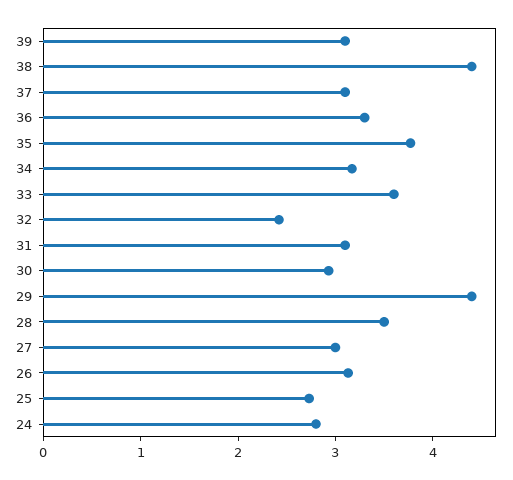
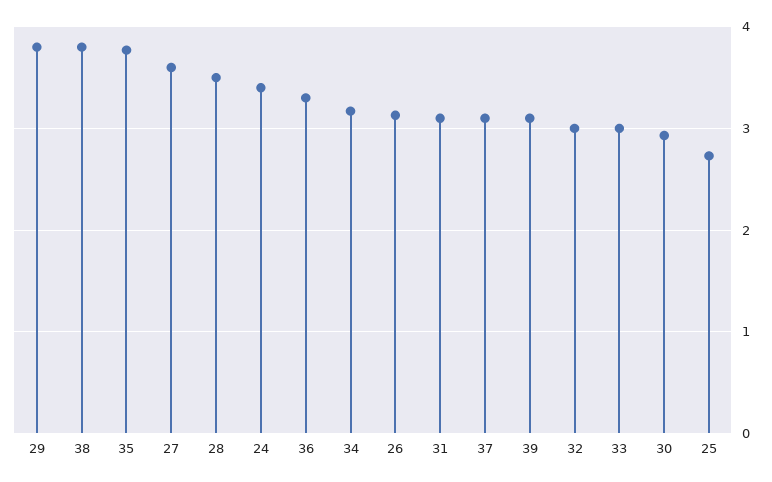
38: 4.4 -> 3.8
33: 3.6 -> 3
32: 2.4 -> 3
29: 4.4 -> 3.8
27: 3 -> 3.6
24: 2.8 -> 3.4

